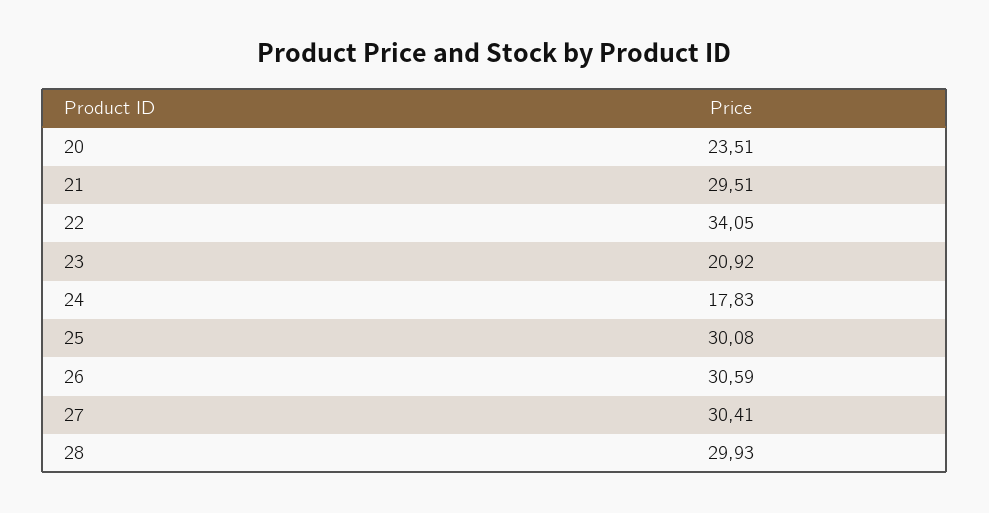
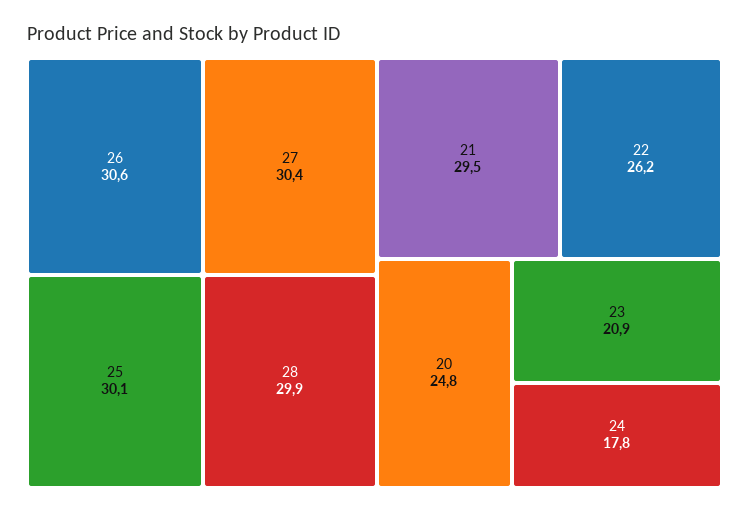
20: 23.51 -> 24.8
22: 34.05 -> 26.2

